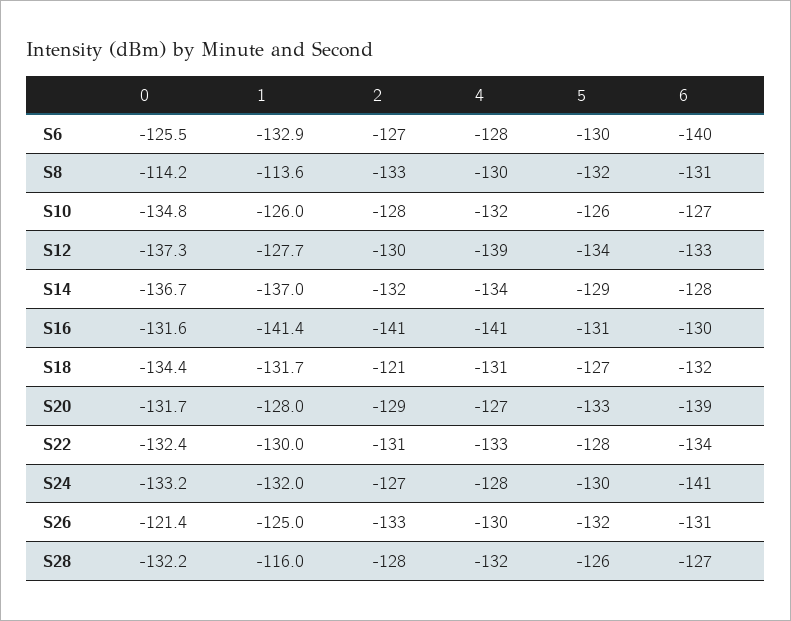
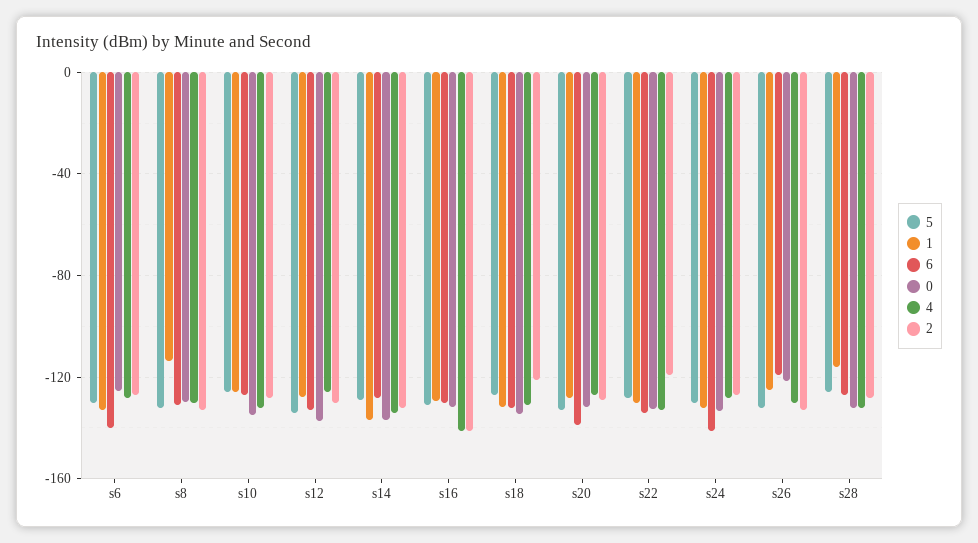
0, S8: -114.2 -> -130
4, S12: -139 -> -125
1, S16: -141.4 -> -130
2, S22: -131 -> -120
6, S26: -131 -> -120

